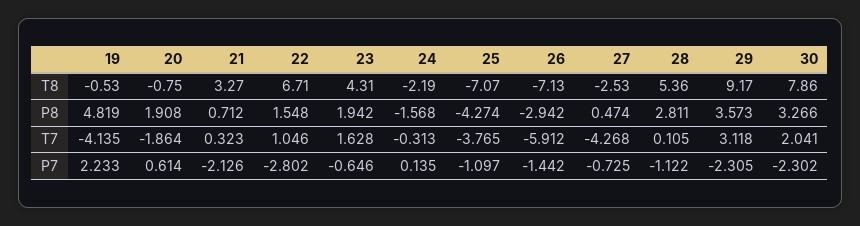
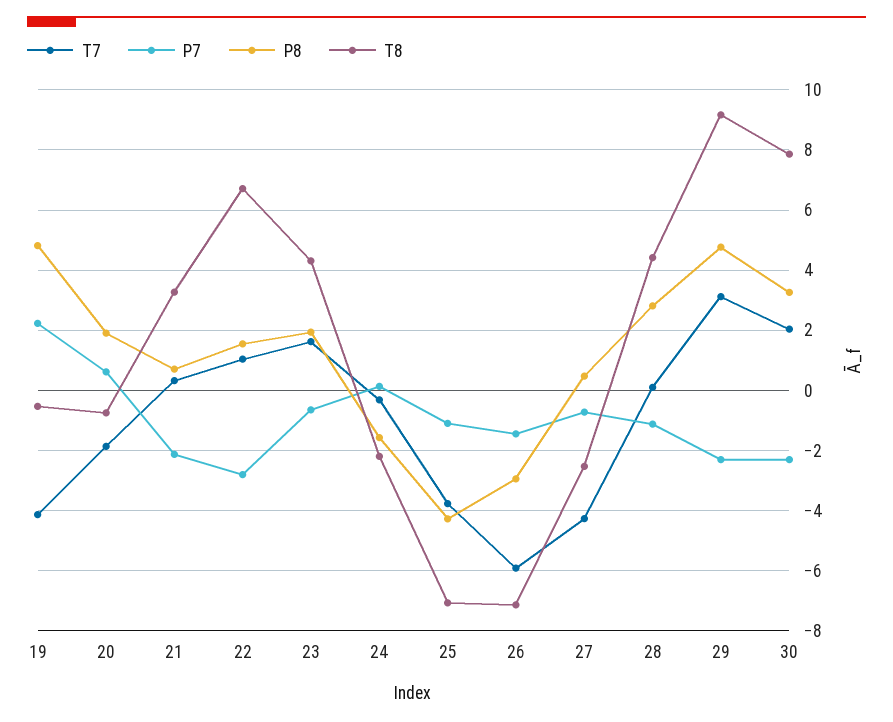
T8, 28: 5.36 -> 4.4
P8, 29: 3.573 -> 4.8

